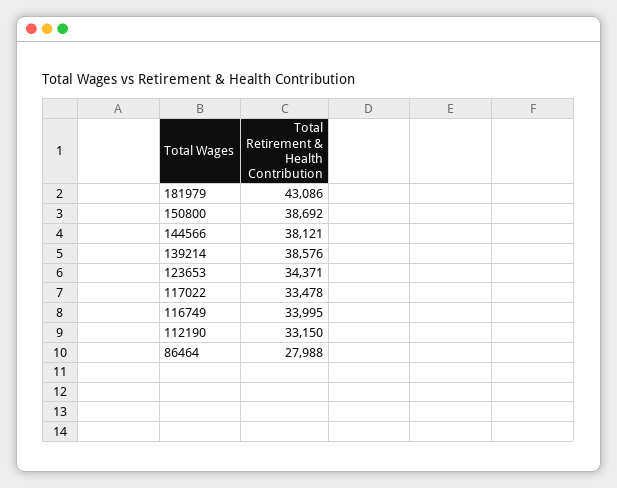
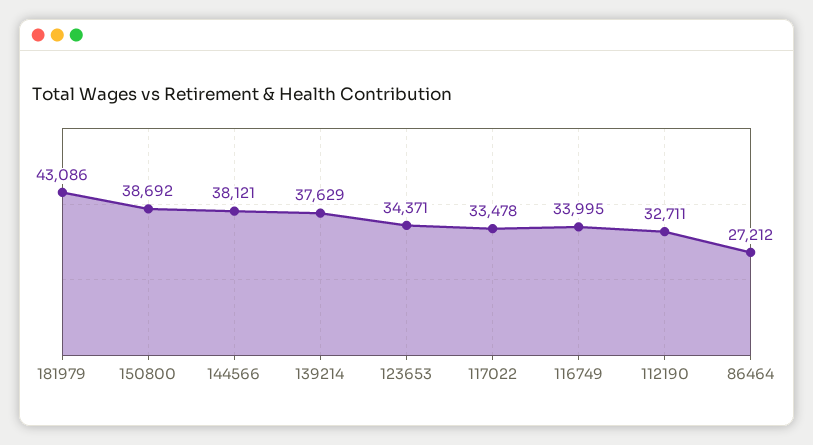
139214: 38576 -> 37629
112190: 33150 -> 32711
86464: 27988 -> 27212

